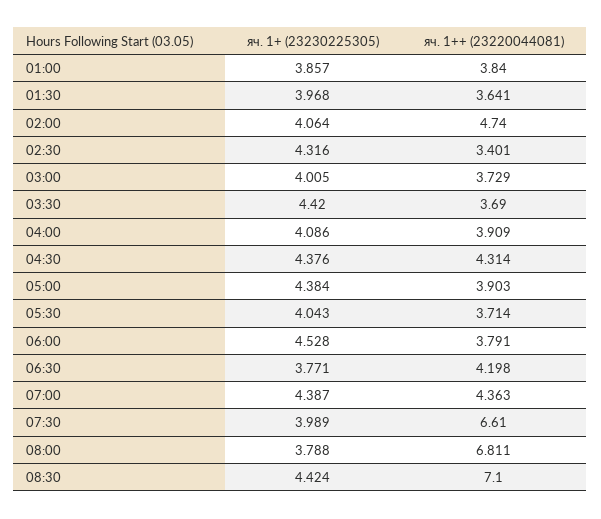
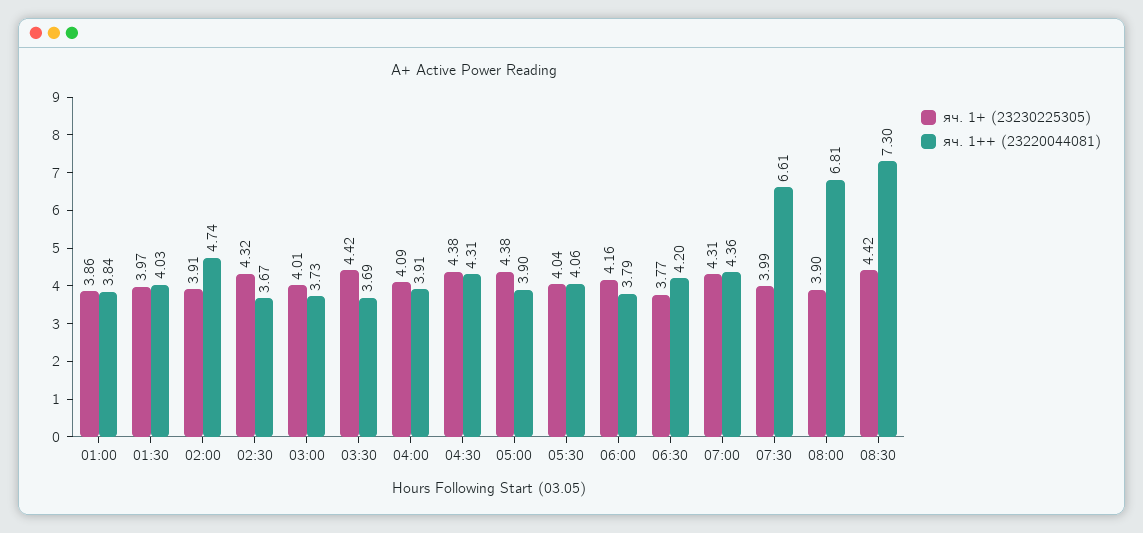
яч. 1++ (23220044081), 01:30: 3.641 -> 4.03
яч. 1+ (23230225305), 02:00: 4.064 -> 3.91
яч. 1++ (23220044081), 02:30: 3.401 -> 3.67
яч. 1++ (23220044081), 05:30: 3.714 -> 4.06
яч. 1+ (23230225305), 06:00: 4.528 -> 4.16
яч. 1+ (23230225305), 07:00: 4.387 -> 4.31
яч. 1+ (23230225305), 08:00: 3.788 -> 3.9
яч. 1++ (23220044081), 08:30: 7.1 -> 7.3

